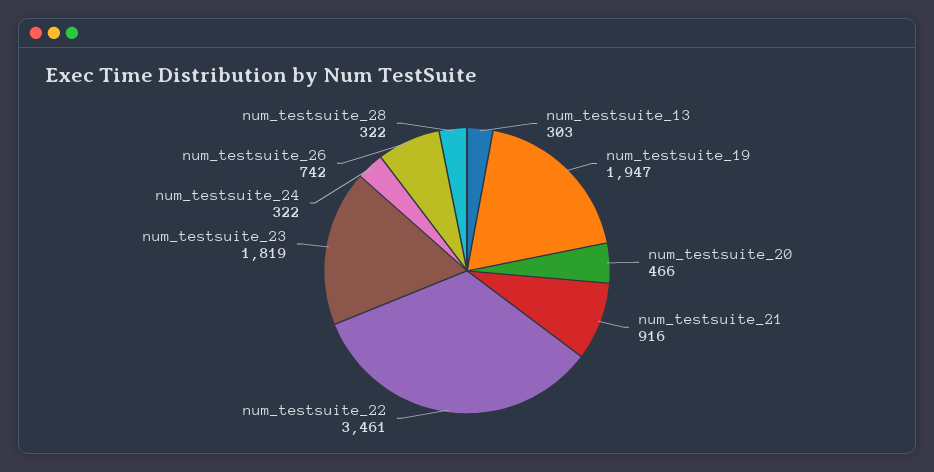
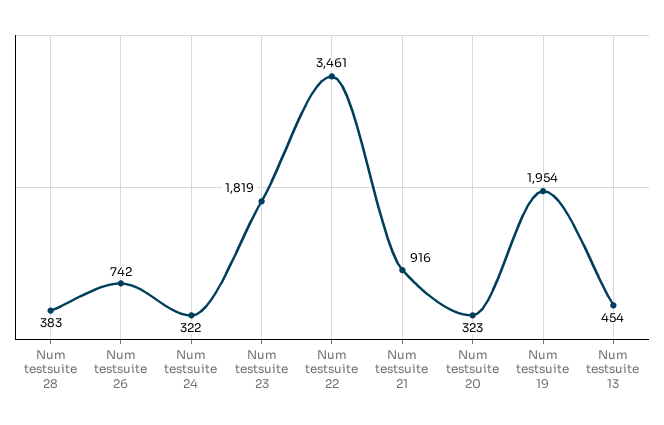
num_testsuite_13: 303 -> 454
num_testsuite_19: 1947 -> 1954
num_testsuite_20: 466 -> 323
num_testsuite_28: 322 -> 383

